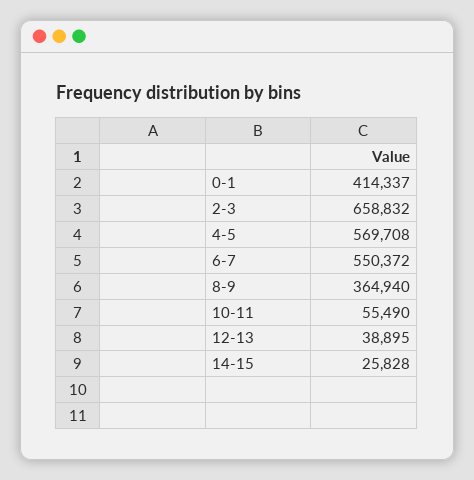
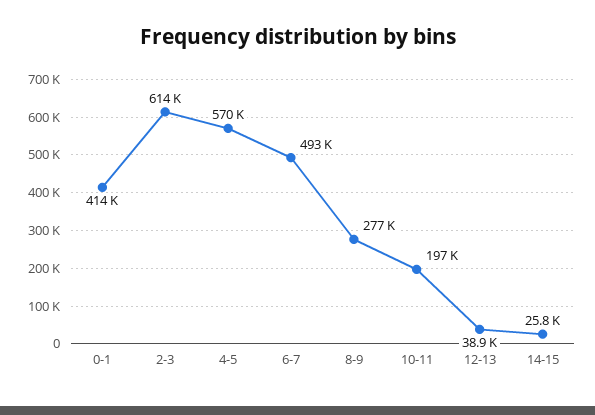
2-3: 658832 -> 614000
6-7: 550372 -> 493000
8-9: 364940 -> 277000
10-11: 55490 -> 197000

